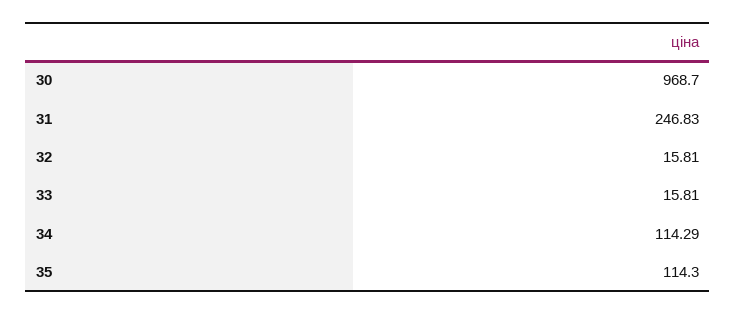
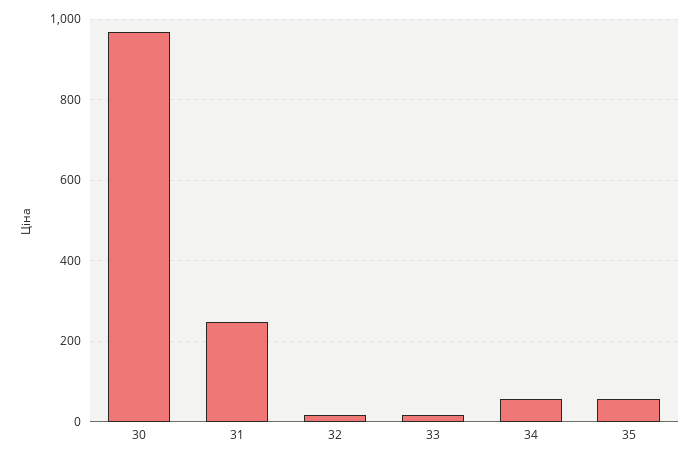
34: 114.29 -> 60
35: 114.3 -> 60

